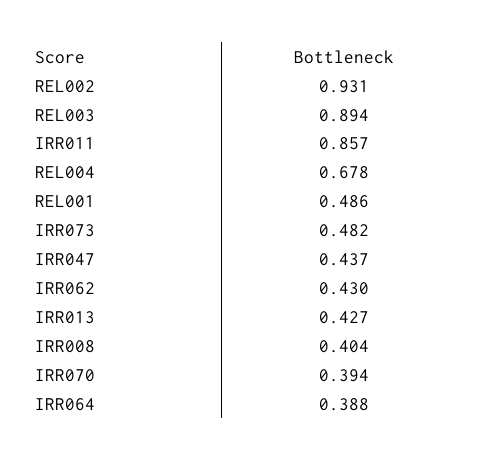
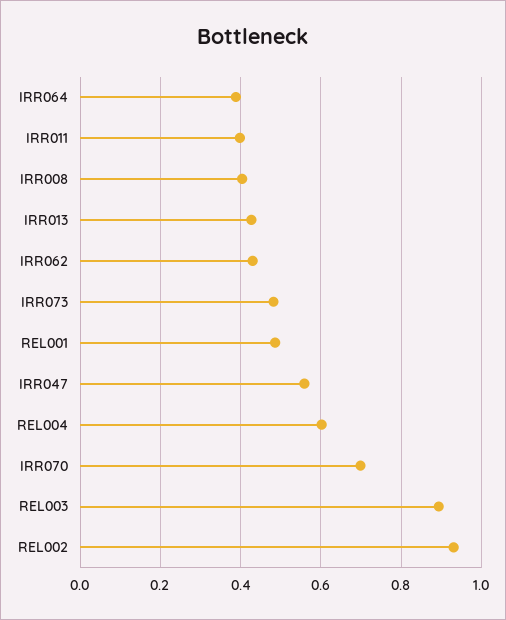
IRR011: 0.857 -> 0.4
REL004: 0.678 -> 0.6
IRR047: 0.437 -> 0.56
IRR070: 0.394 -> 0.7

